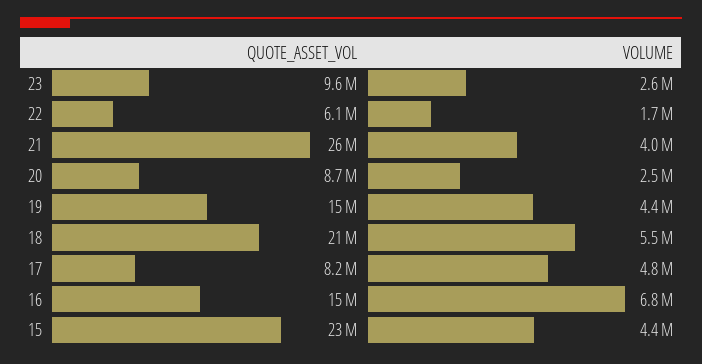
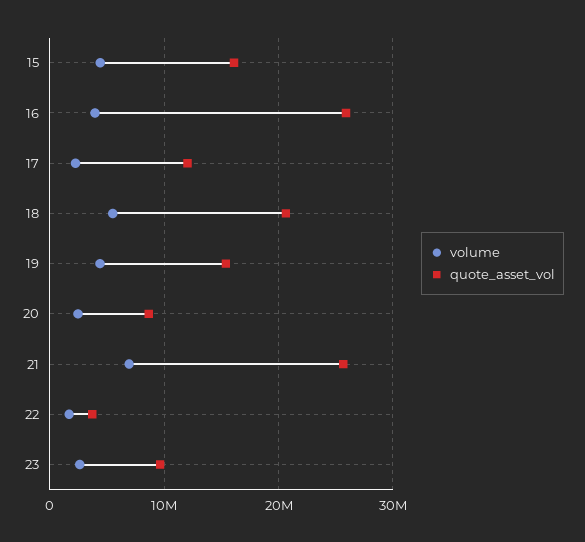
QUOTE_ASSET_VOL, 22: 6100000 -> 4000000
VOLUME, 21: 4000000 -> 7000000
QUOTE_ASSET_VOL, 17: 8200000 -> 12000000
VOLUME, 17: 4800000 -> 2000000
QUOTE_ASSET_VOL, 16: 15000000 -> 26000000
VOLUME, 16: 6800000 -> 4000000
QUOTE_ASSET_VOL, 15: 23000000 -> 16000000

